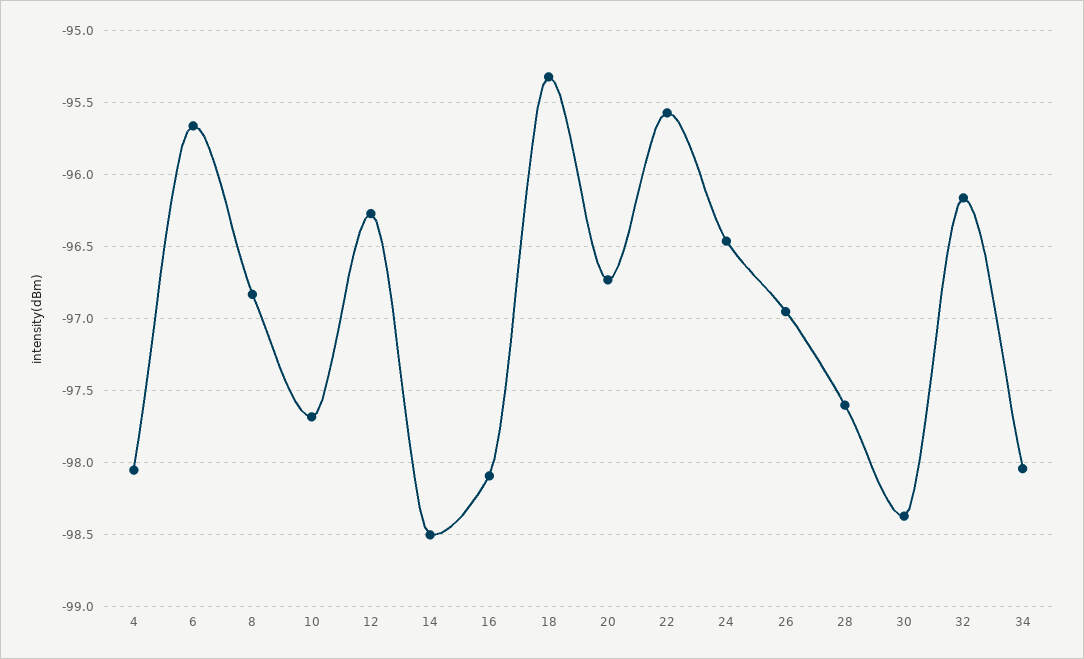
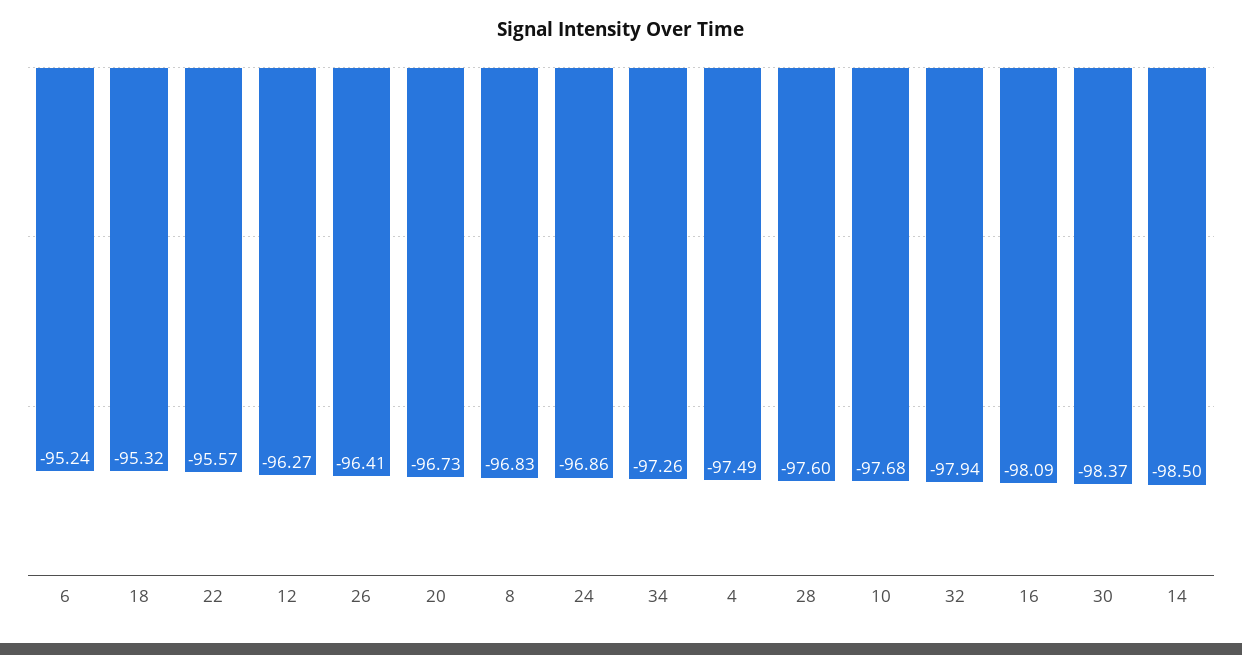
4: -98.05 -> -97.49
6: -95.65 -> -95.24
24: -96.45 -> -96.86
26: -96.95 -> -96.41
32: -96.15 -> -97.94
34: -98.05 -> -97.26

